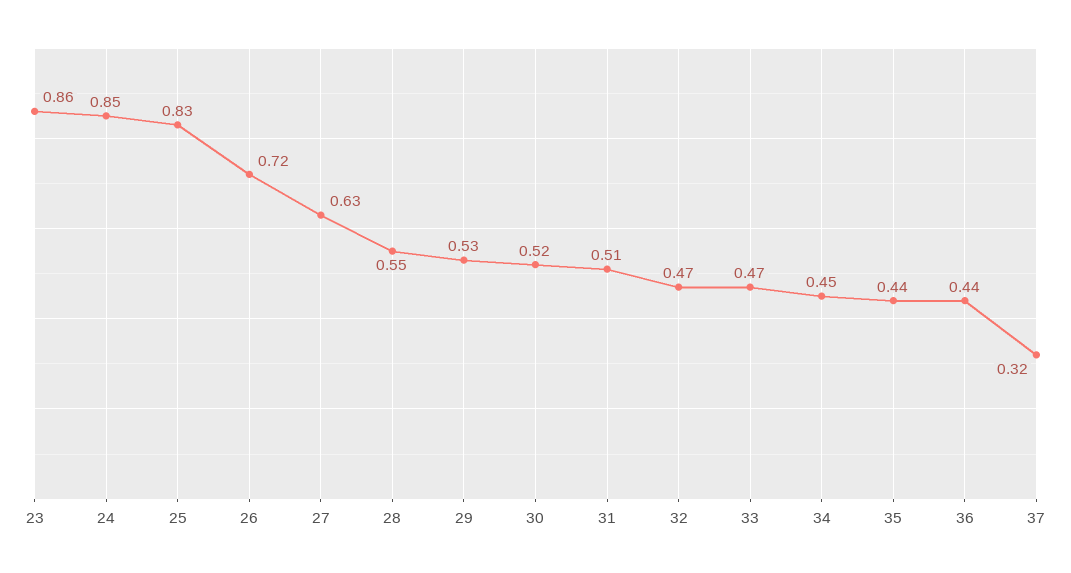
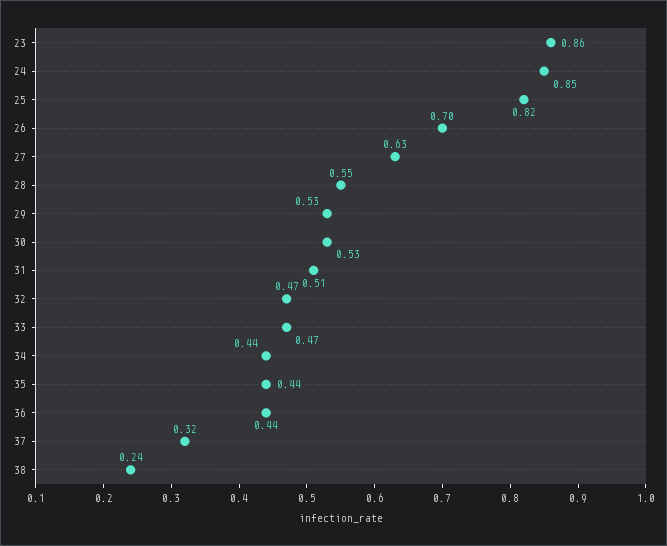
25: 0.83 -> 0.82
26: 0.72 -> 0.7
30: 0.52 -> 0.53
34: 0.45 -> 0.44
38: none -> 0.24

